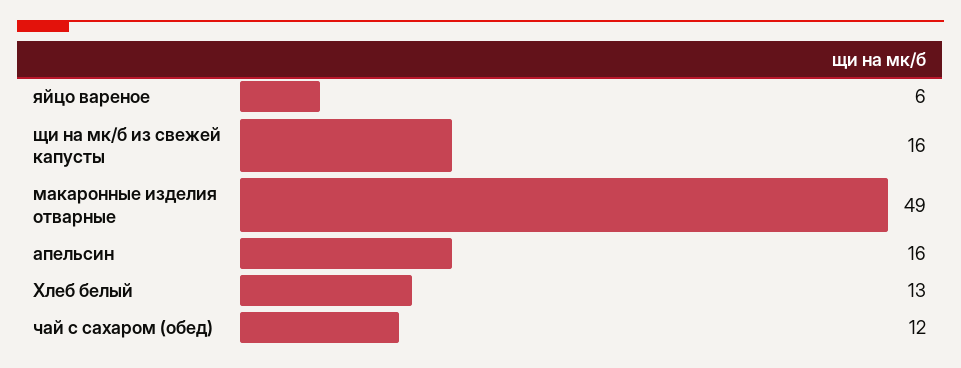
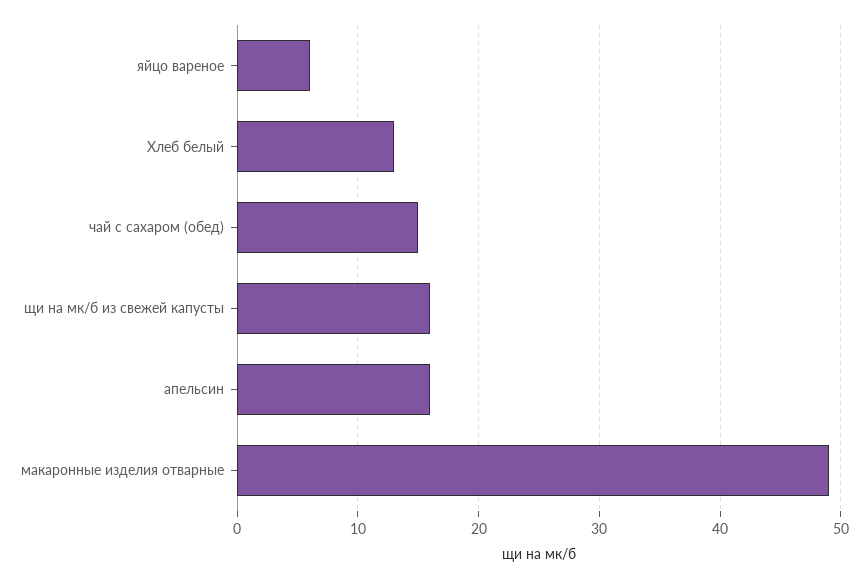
чай с сахаром (обед): 12 -> 15

